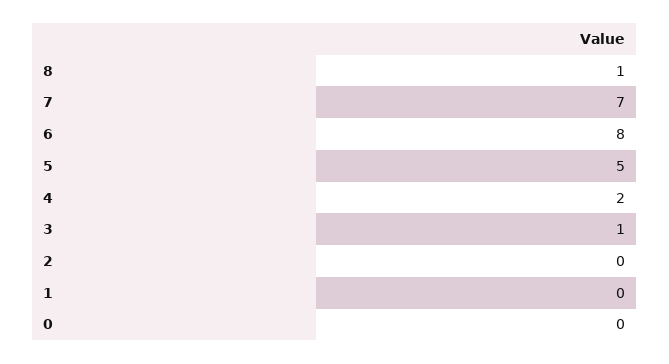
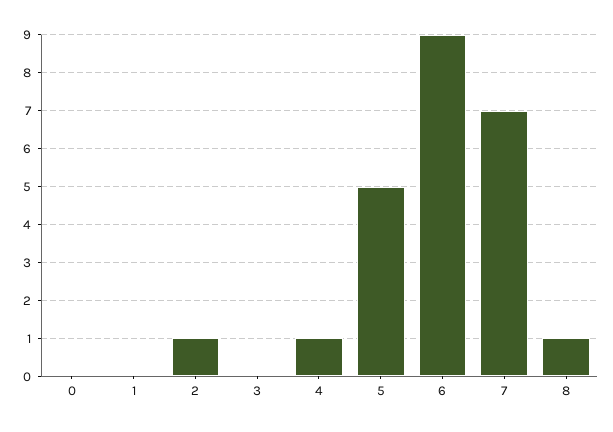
6: 8 -> 9
4: 2 -> 1
3: 1 -> 0
2: 0 -> 1

